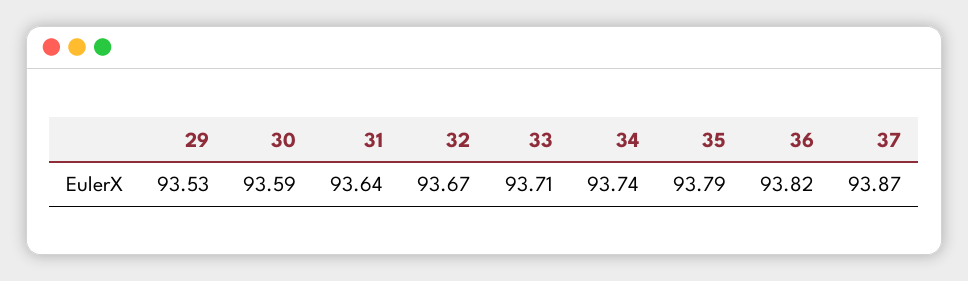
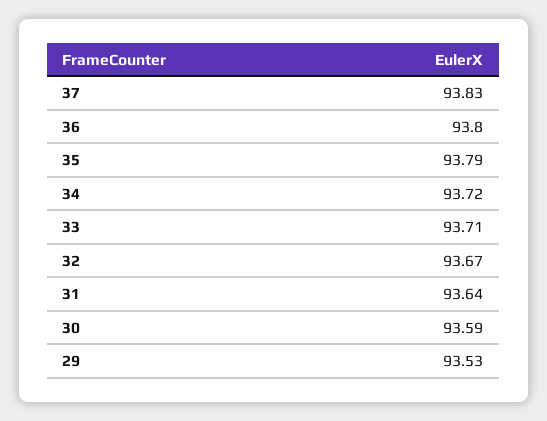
34: 93.74 -> 93.72
36: 93.82 -> 93.8
37: 93.87 -> 93.83

